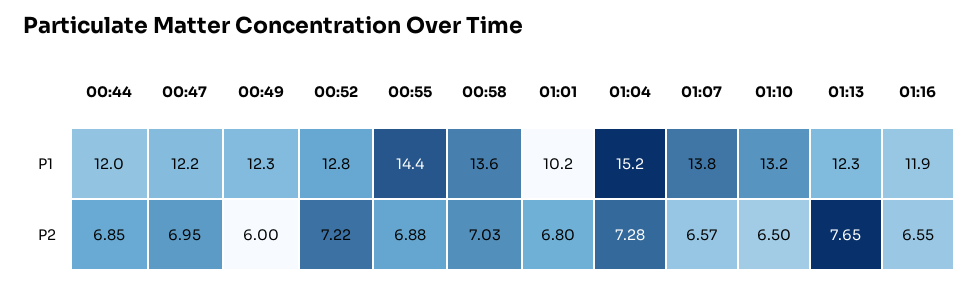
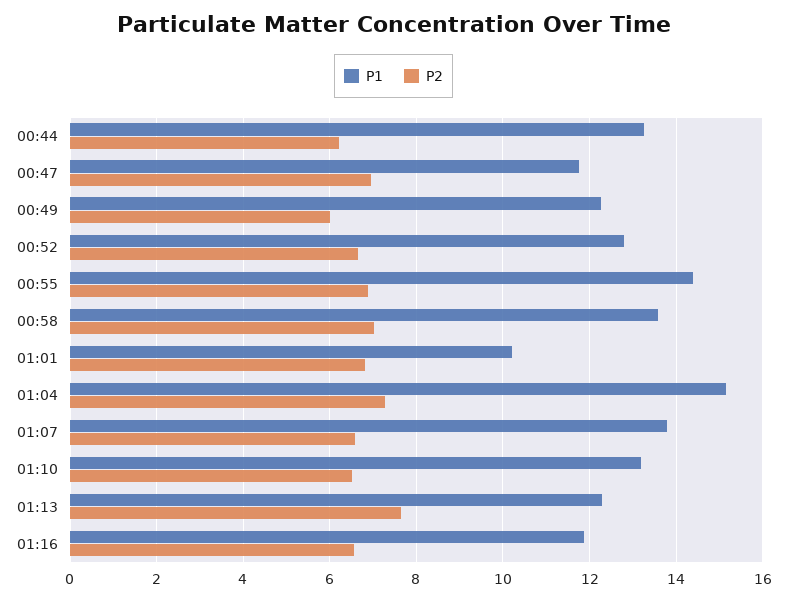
P1, 00:44: 12 -> 13.2
P1, 00:47: 12.2 -> 11.8
P2, 00:44: 6.85 -> 6.2
P2, 00:52: 7.22 -> 6.6

